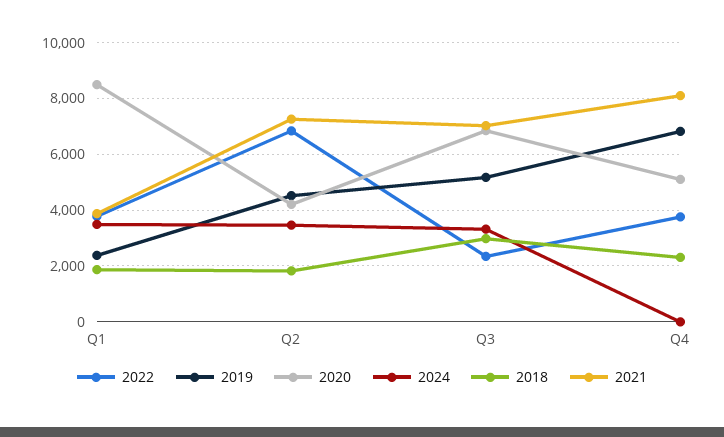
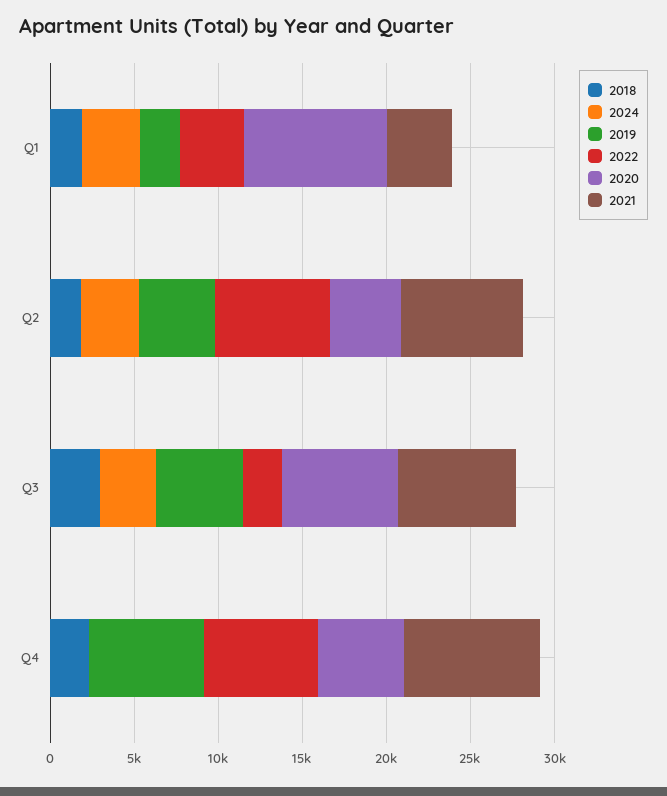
2022, Q4: 3750 -> 7000

